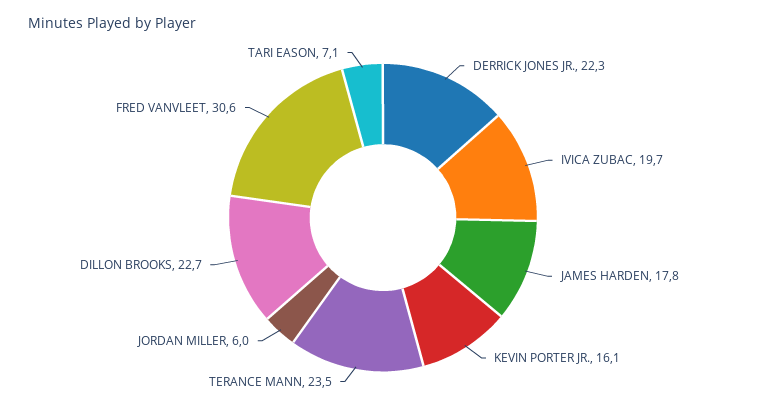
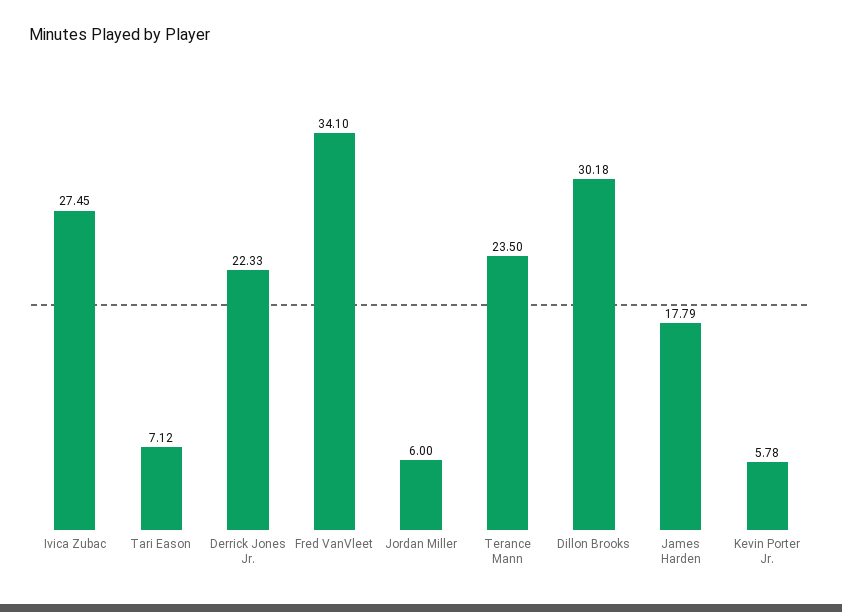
IVICA ZUBAC: 19.7 -> 27.45
KEVIN PORTER JR.: 16.1 -> 5.78
DILLON BROOKS: 22.7 -> 30.18
FRED VANVLEET: 30.6 -> 34.1

